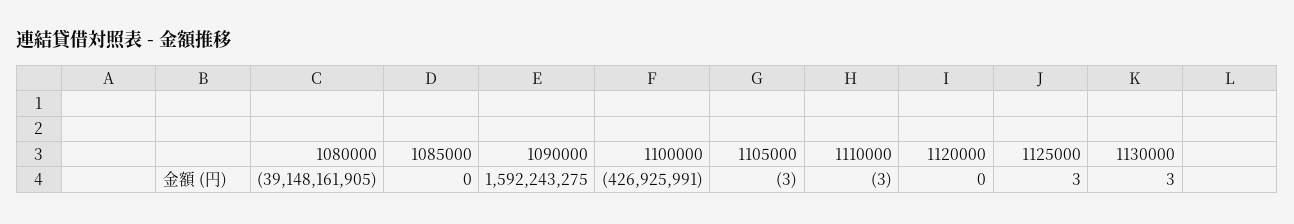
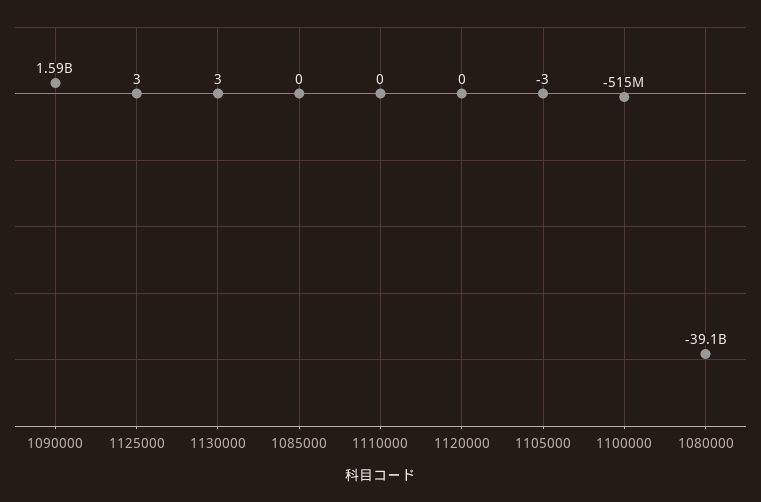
1100000: -426925991 -> -515000000
1110000: -3 -> 0

